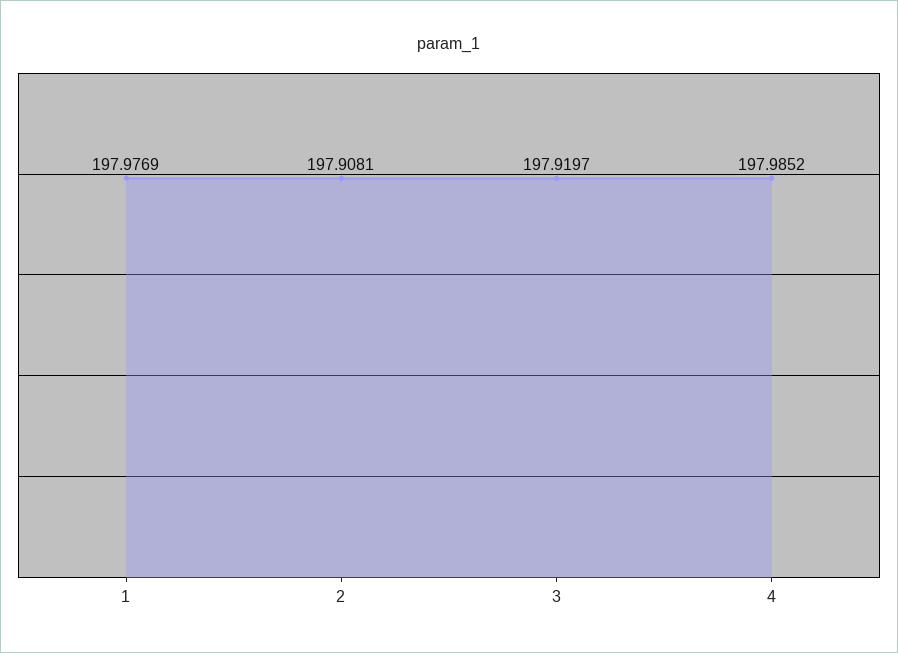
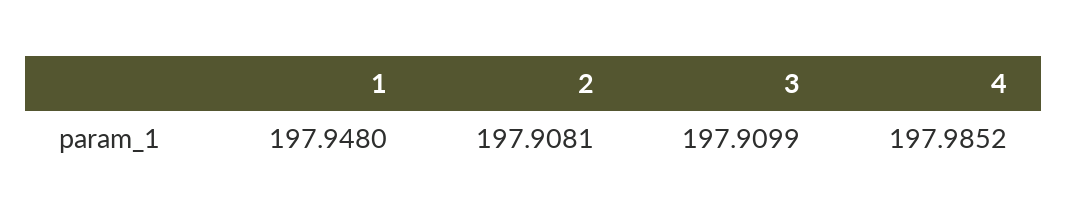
1: 197.9769 -> 197.948
3: 197.9197 -> 197.9099

